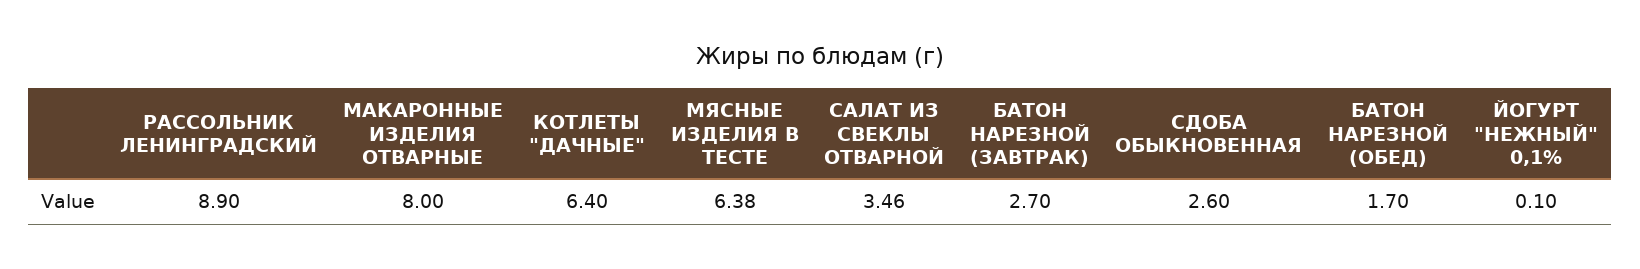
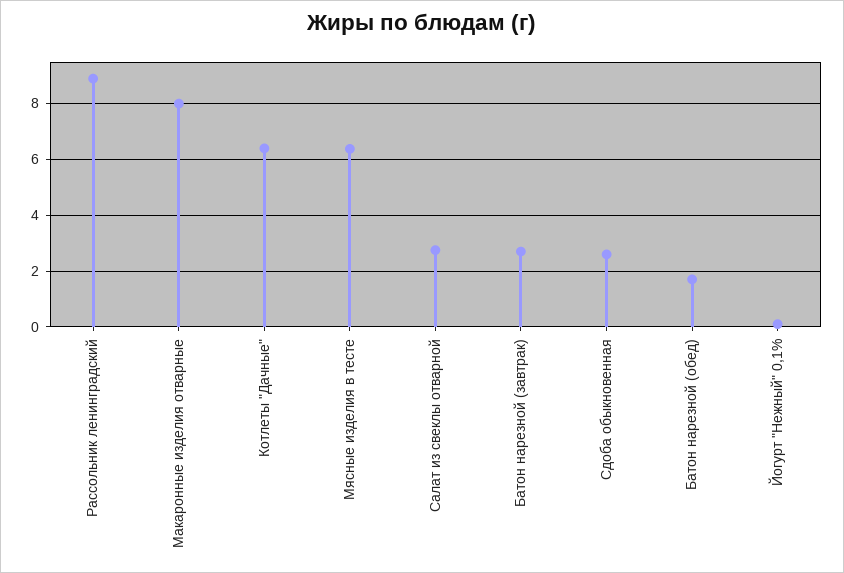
САЛАТ ИЗ СВЕКЛЫ ОТВАРНОЙ: 3.46 -> 2.75

